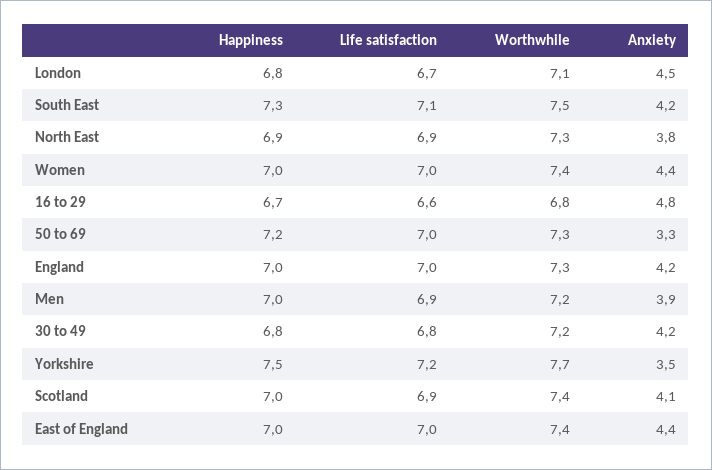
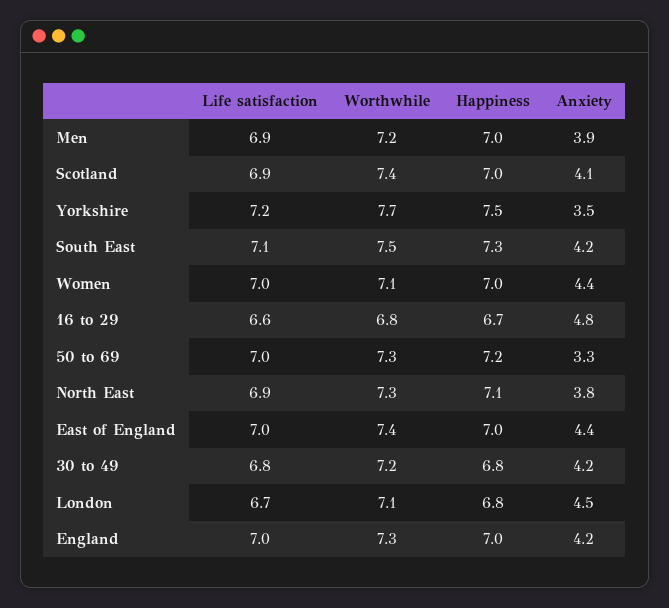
Happiness, North East: 6.9 -> 7.1
Worthwhile, Women: 7.4 -> 7.1

